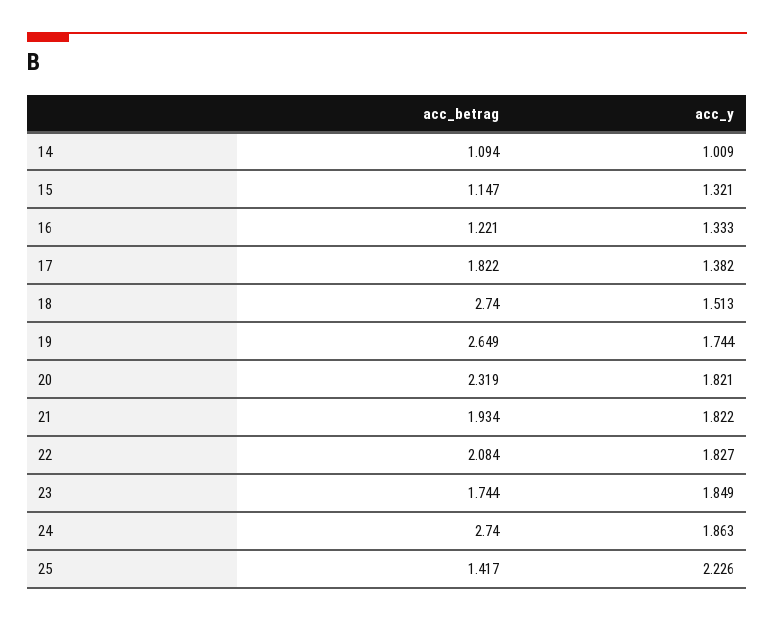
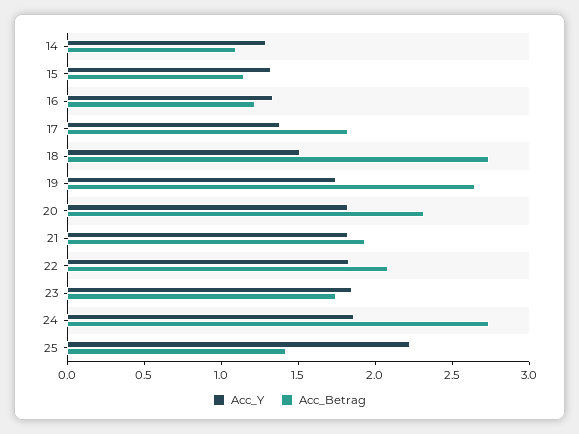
acc_y, 14: 1.009 -> 1.3

